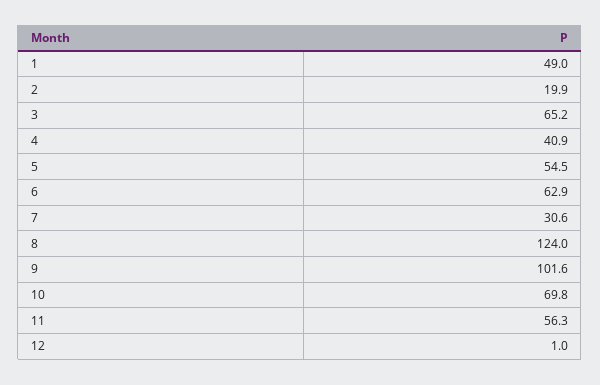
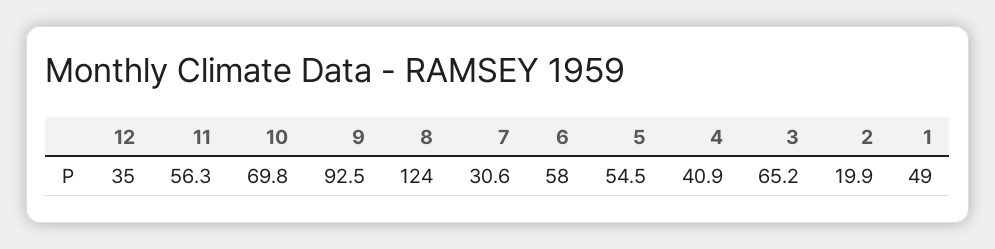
6: 62.9 -> 58
9: 101.6 -> 92.5
12: 1 -> 35

